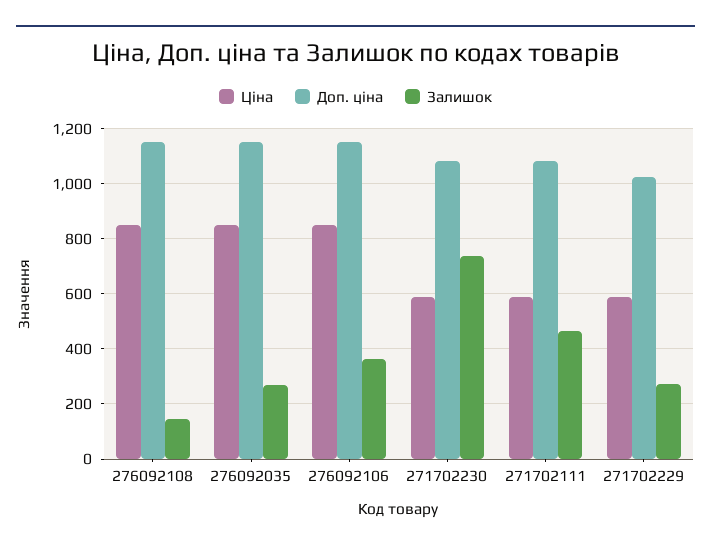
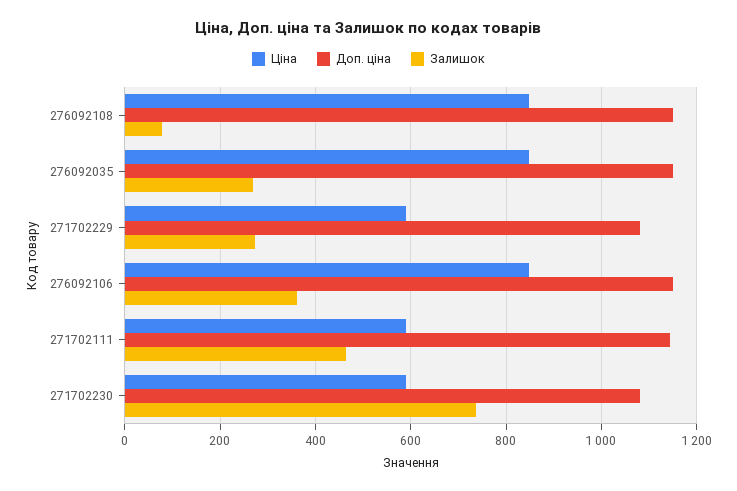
Залишок, 276092108: 150 -> 80
Доп. ціна, 271702111: 1075 -> 1140
Доп. ціна, 271702229: 1025 -> 1080

